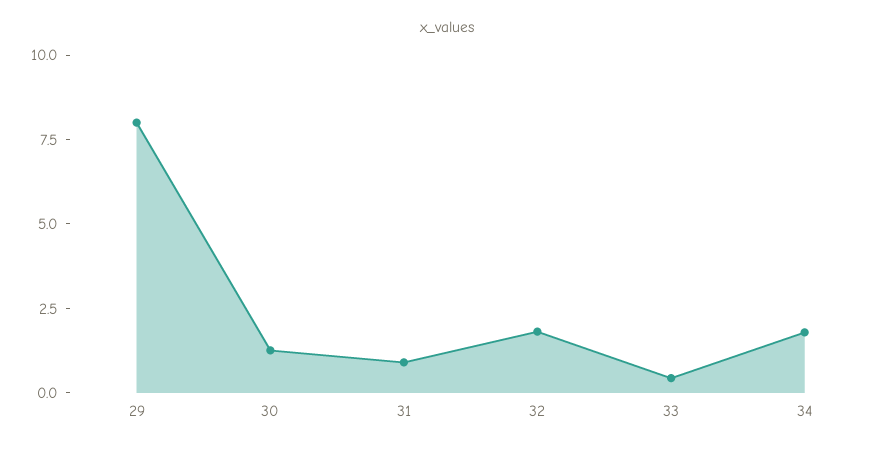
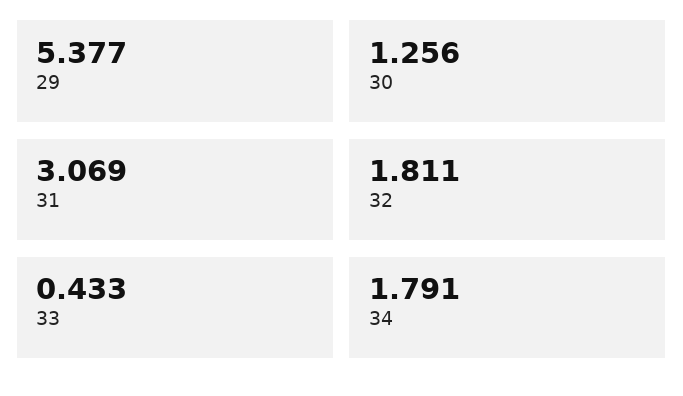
29: 8 -> 5.377
31: 1 -> 3.069

